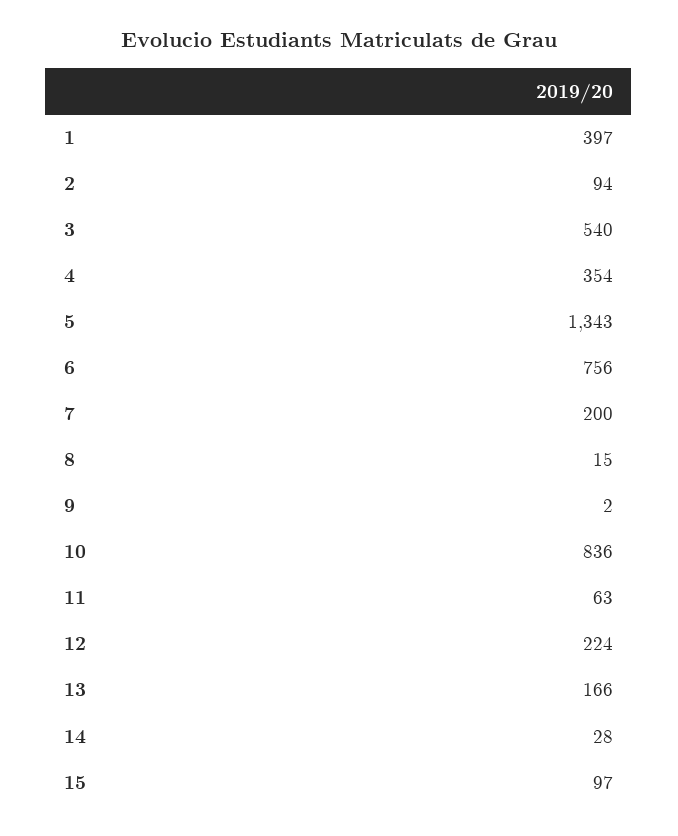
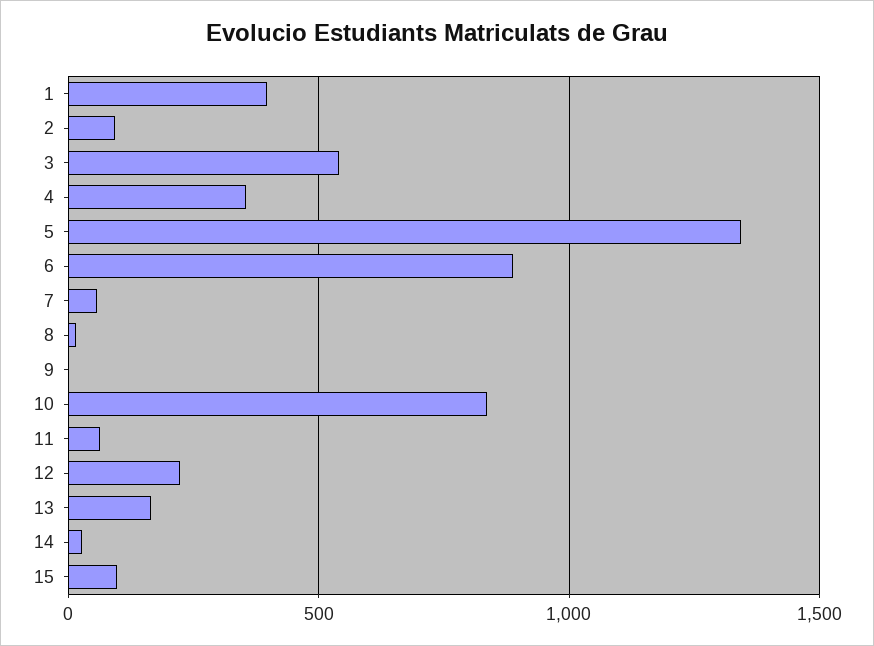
6: 756 -> 900
7: 200 -> 50

